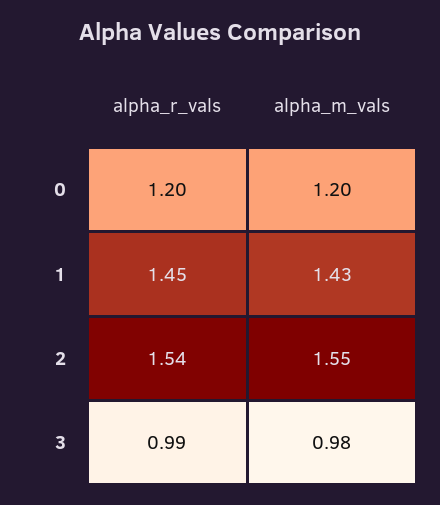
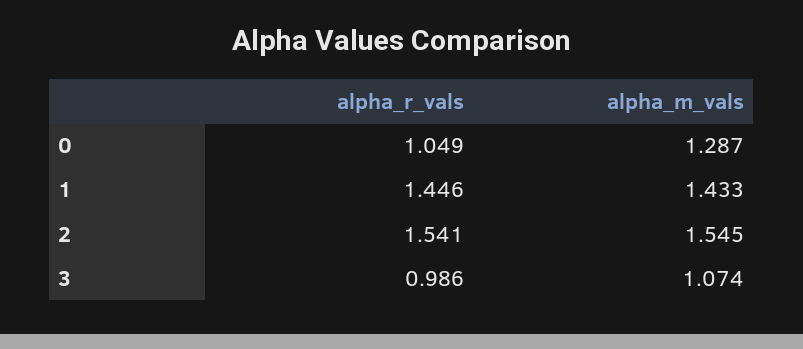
alpha_r_vals, 0: 1.2 -> 1.049
alpha_m_vals, 0: 1.2 -> 1.287
alpha_m_vals, 3: 0.98 -> 1.074

